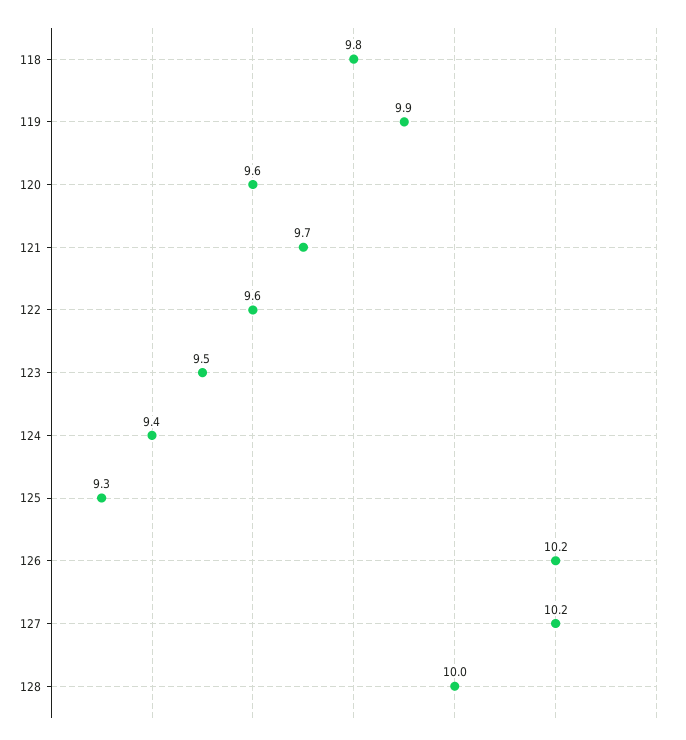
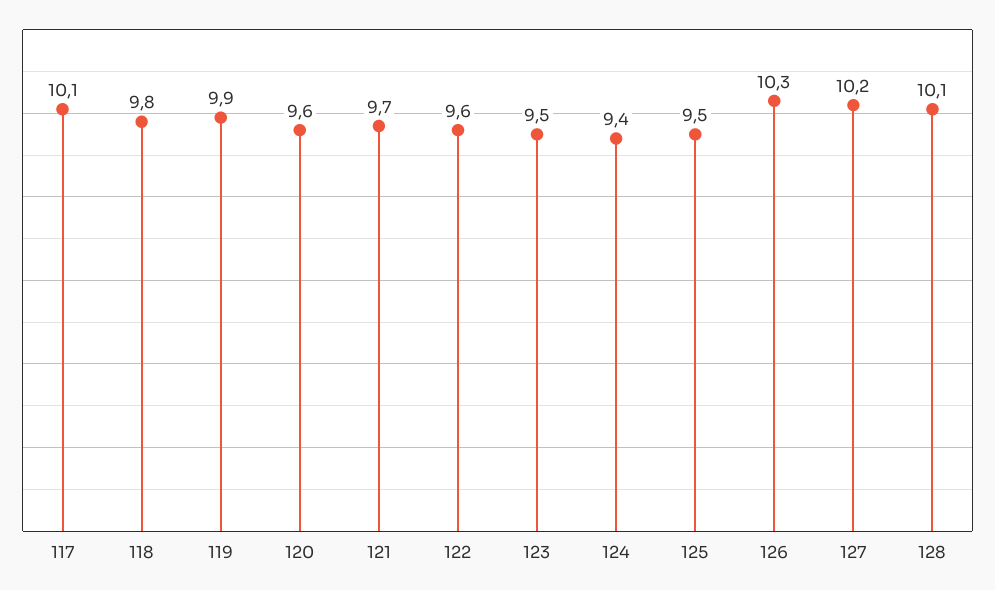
125: 9.3 -> 9.5
126: 10.2 -> 10.3
128: 10 -> 10.1
117: none -> 10.1

